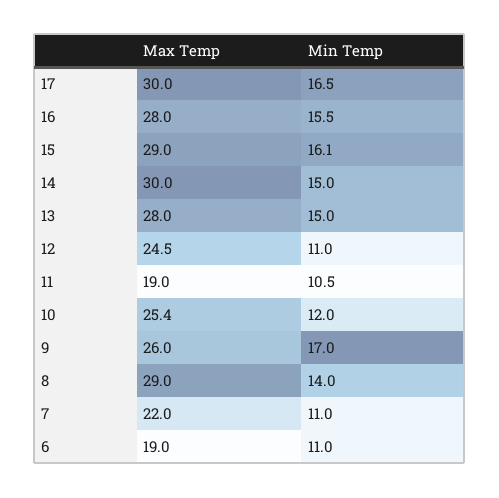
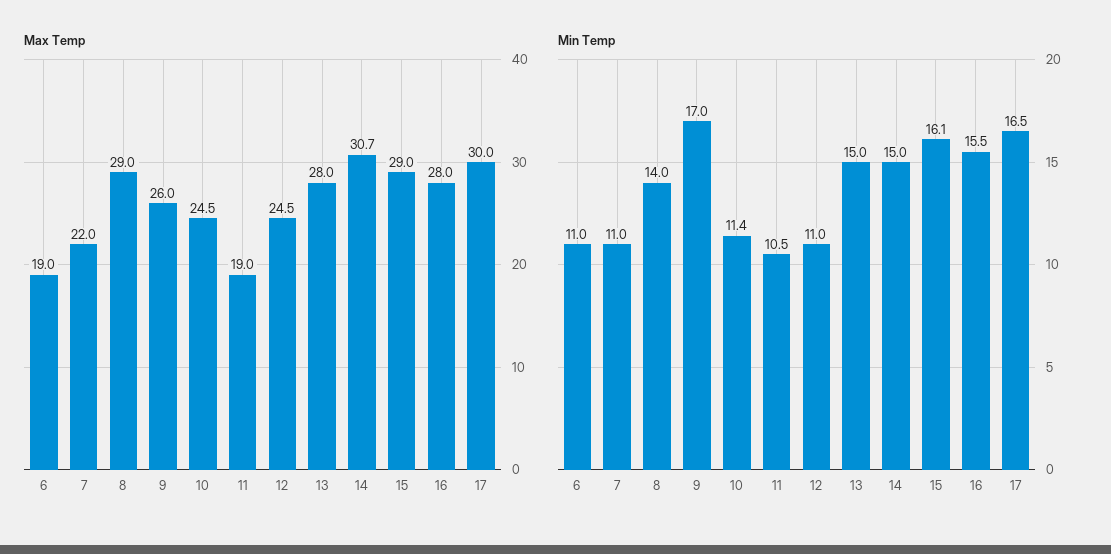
Max Temp, 14: 30 -> 30.7
Max Temp, 10: 25.4 -> 24.5
Min Temp, 10: 12 -> 11.4

